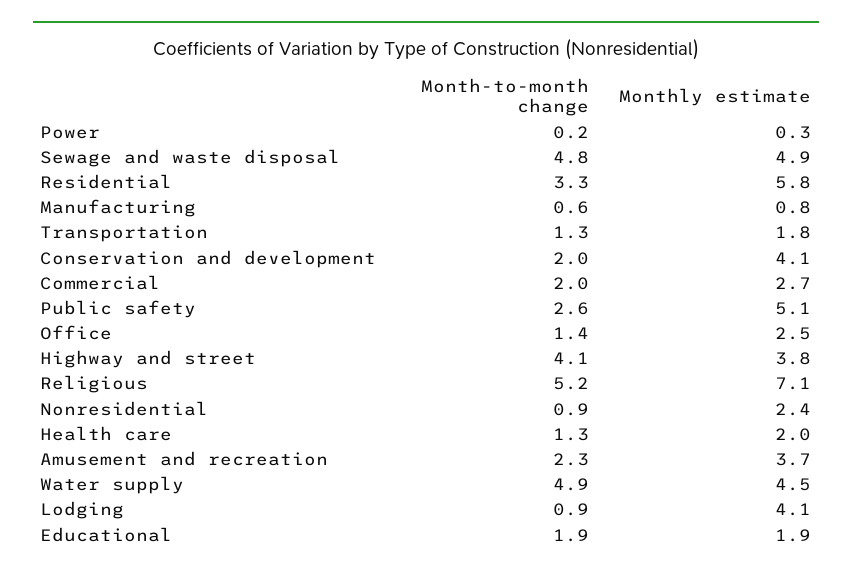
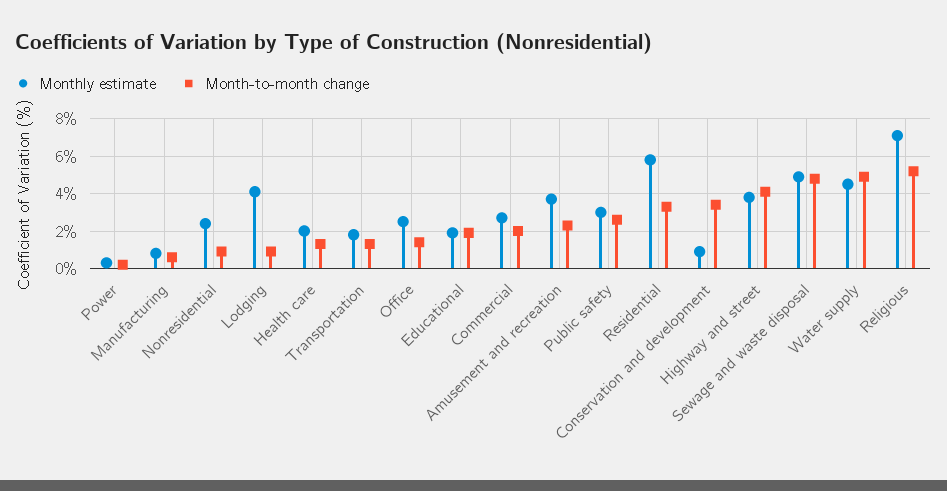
Month-to-month change, Conservation and development: 2 -> 3.5
Monthly estimate, Conservation and development: 4.1 -> 1
Monthly estimate, Public safety: 5.1 -> 3

